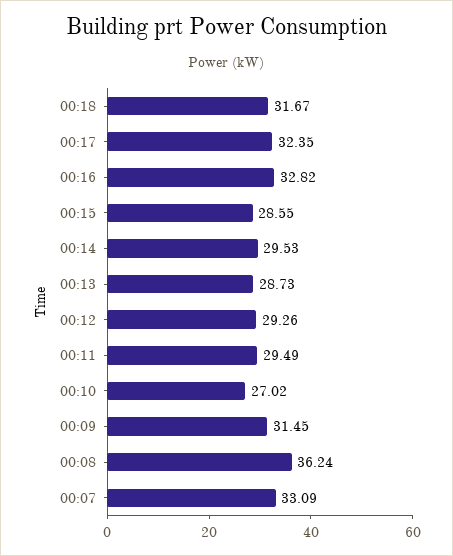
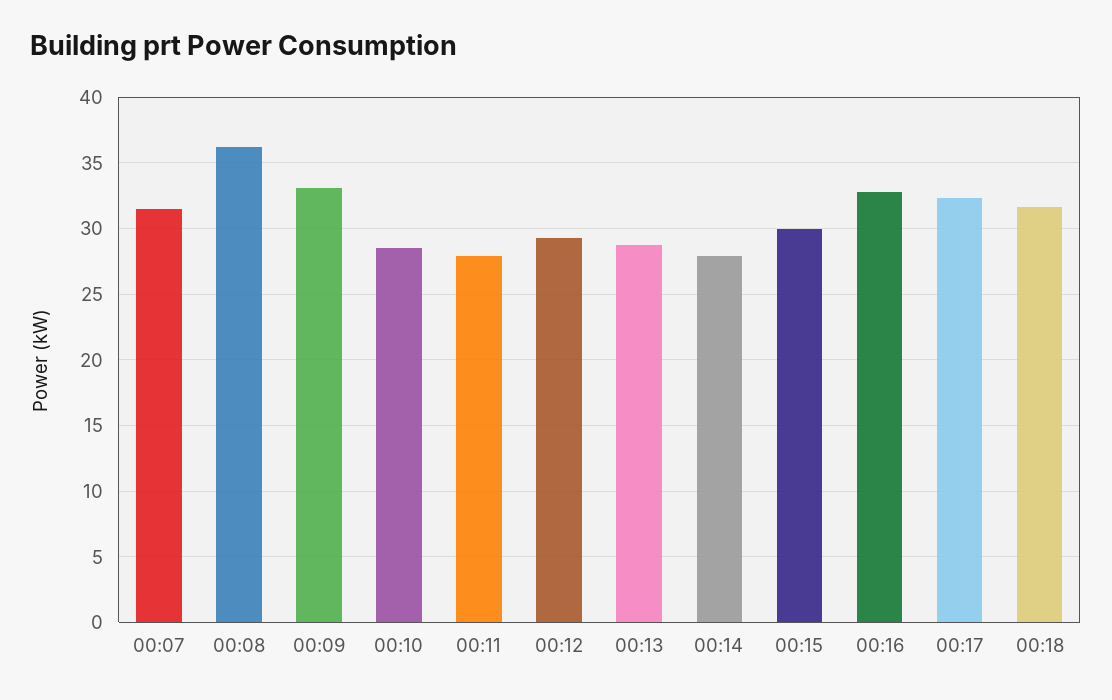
00:15: 28.55 -> 30
00:14: 29.53 -> 28
00:11: 29.49 -> 28
00:10: 27.02 -> 28.5
00:09: 31.45 -> 33
00:07: 33.09 -> 31.5

